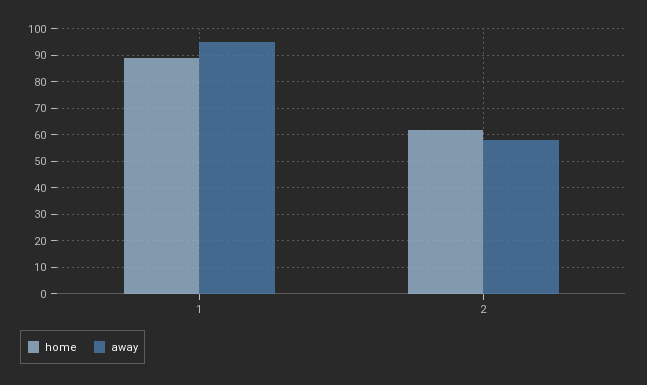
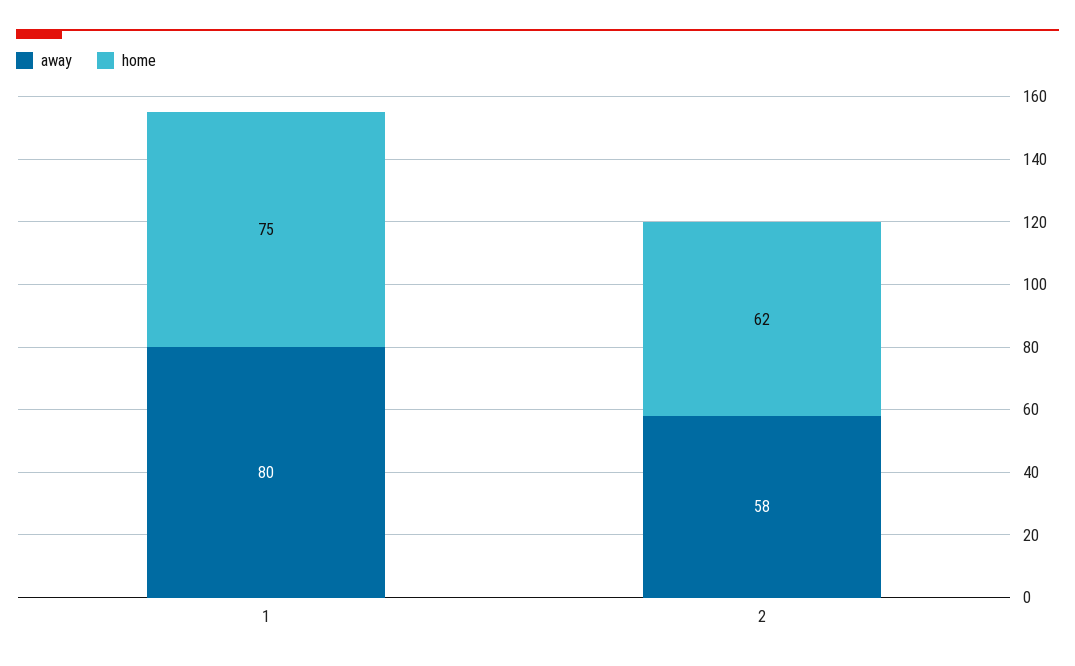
home, 1: 90 -> 75
away, 1: 95 -> 80

